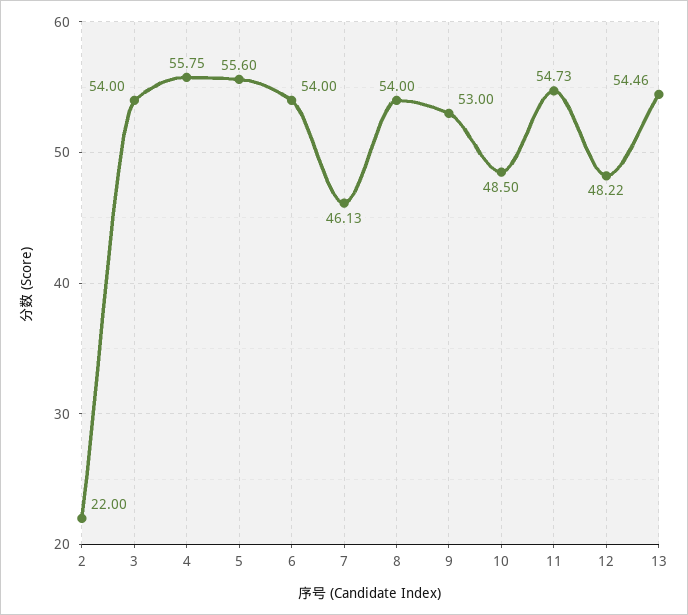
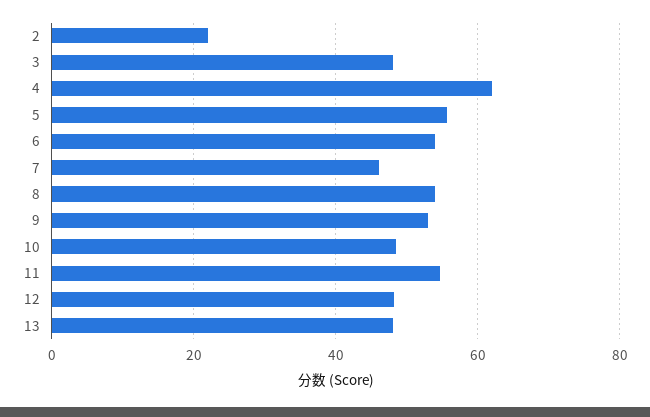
3: 54 -> 48
4: 55.75 -> 62
13: 54.46 -> 48

